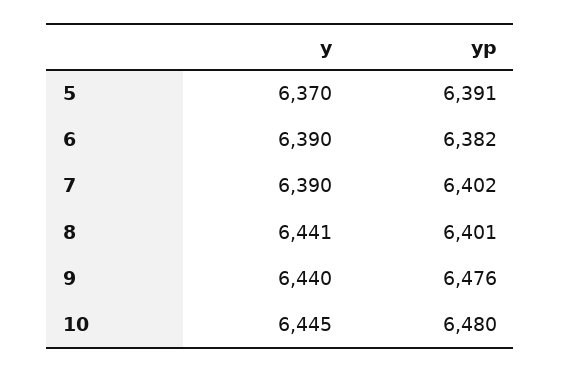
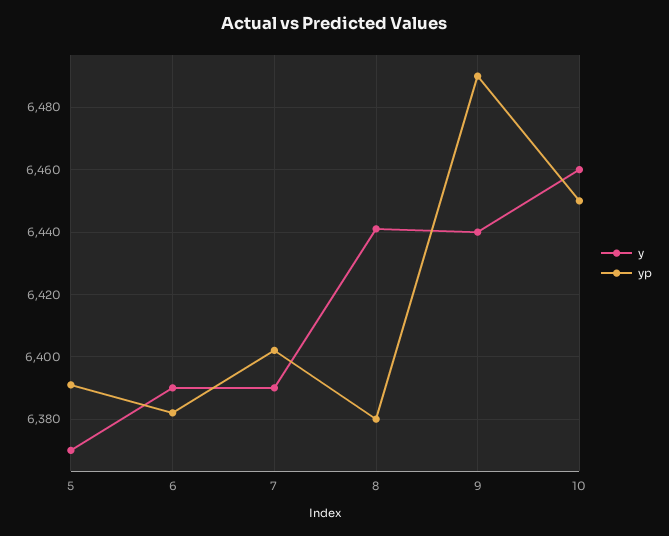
yp, 8: 6401 -> 6380
yp, 9: 6476 -> 6490
y, 10: 6445 -> 6460
yp, 10: 6480 -> 6450

